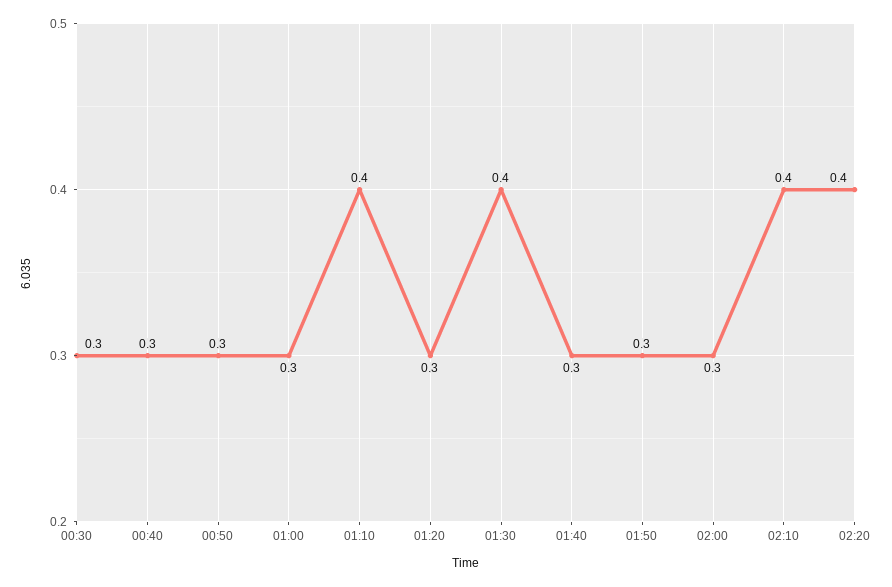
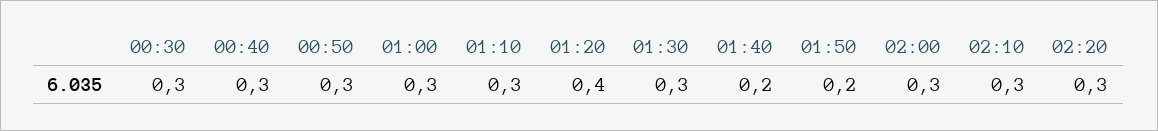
01:10: 0.4 -> 0.3
01:20: 0.3 -> 0.4
01:30: 0.4 -> 0.3
01:40: 0.3 -> 0.2
01:50: 0.3 -> 0.2
02:10: 0.4 -> 0.3
02:20: 0.4 -> 0.3

